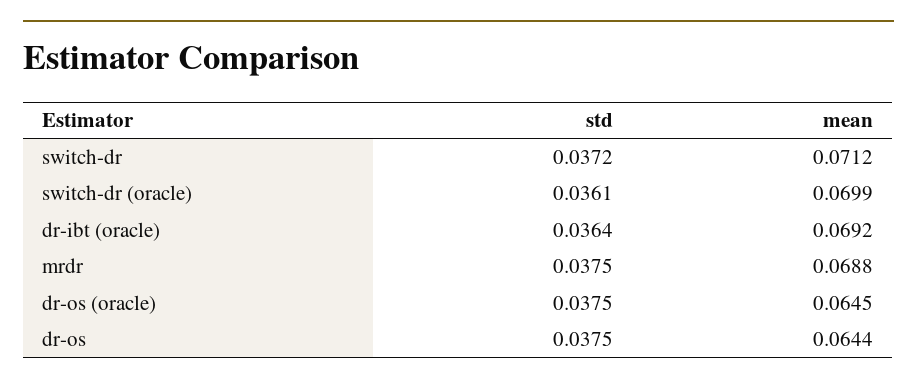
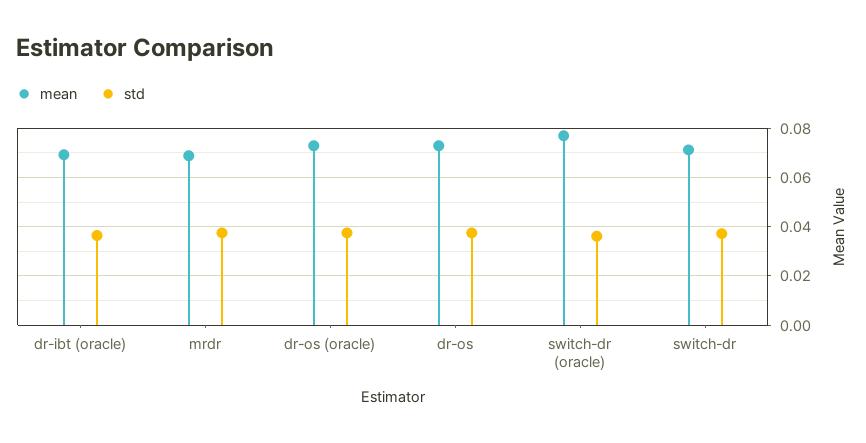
mean, switch-dr (oracle): 0.0699 -> 0.0775
mean, dr-os (oracle): 0.0645 -> 0.0725
mean, dr-os: 0.0644 -> 0.0725

